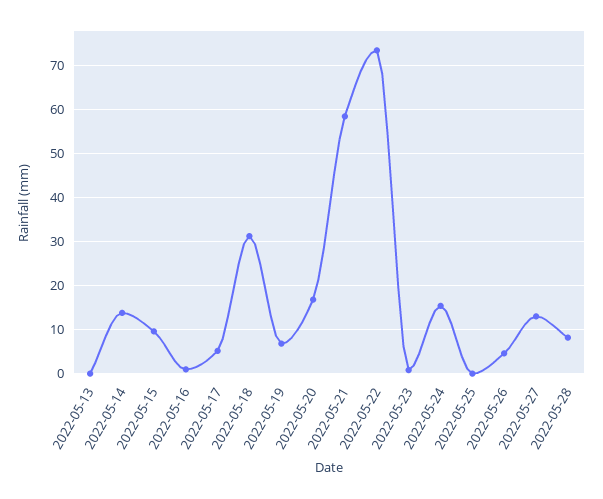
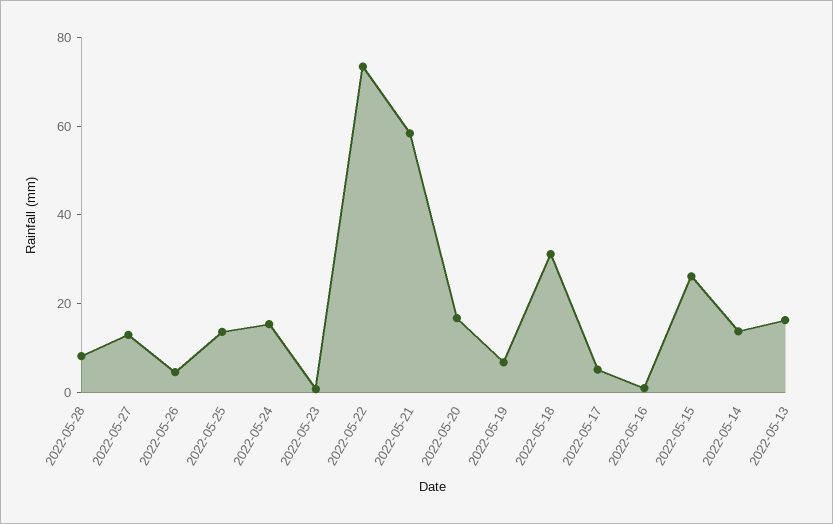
2022-05-13: 0 -> 15
2022-05-15: 10 -> 25
2022-05-25: 0 -> 15

